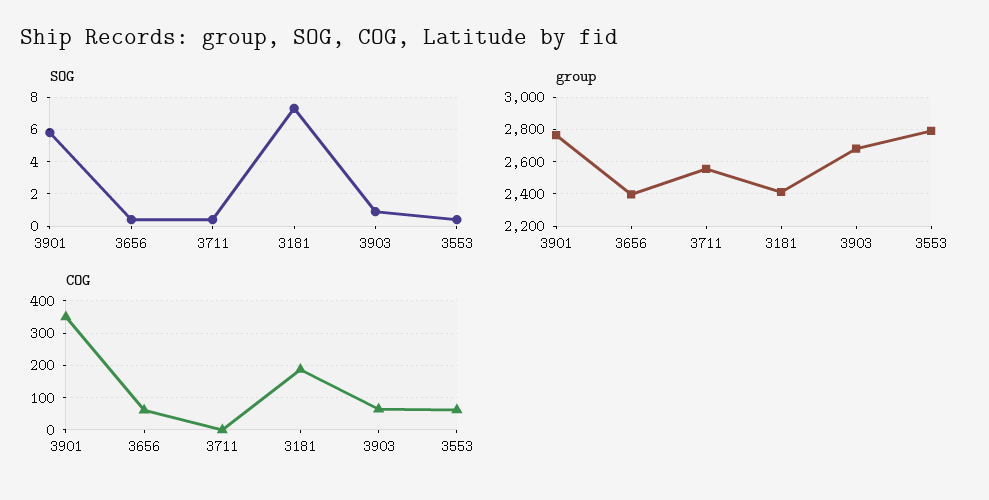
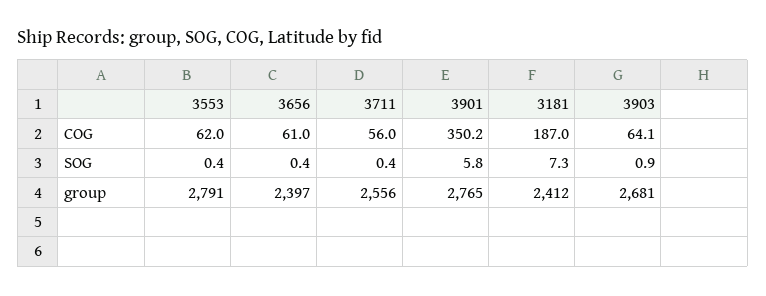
COG, 3711: 0 -> 56

